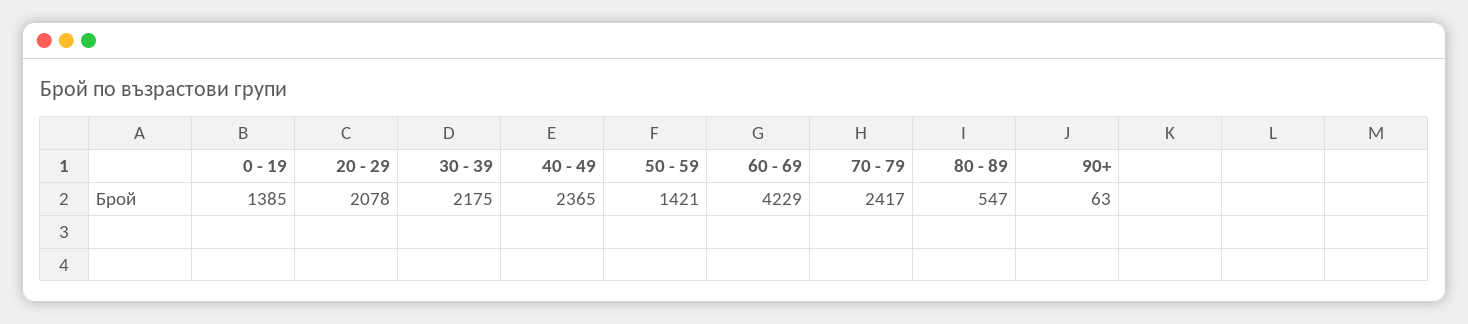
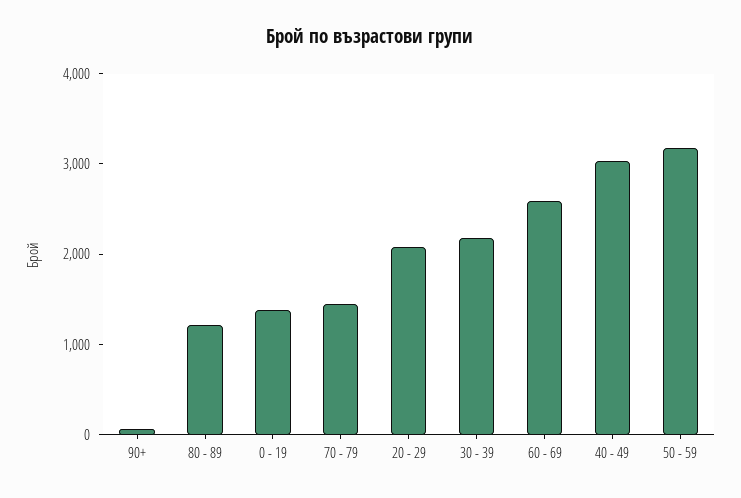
40 - 49: 2365 -> 3000
50 - 59: 1421 -> 3200
60 - 69: 4229 -> 2600
70 - 79: 2417 -> 1400
80 - 89: 547 -> 1200

